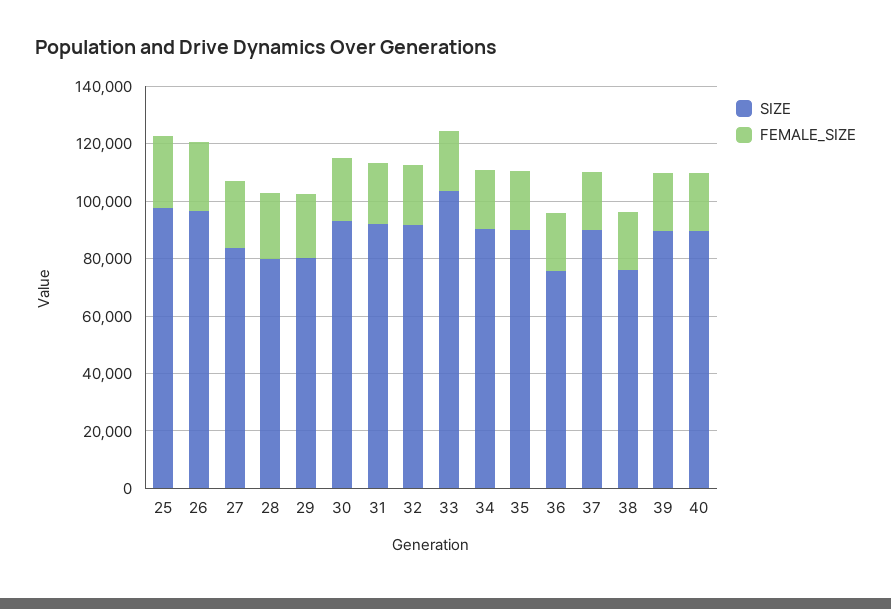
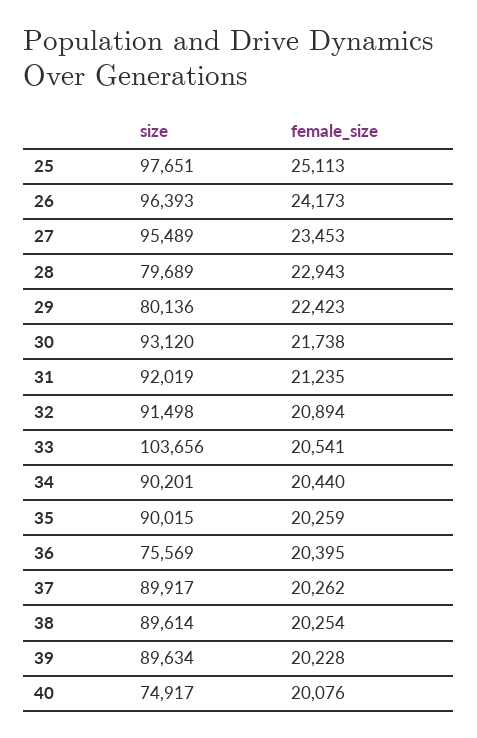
SIZE, 27: 85000 -> 95489
SIZE, 38: 75000 -> 89614
SIZE, 40: 90000 -> 74917

